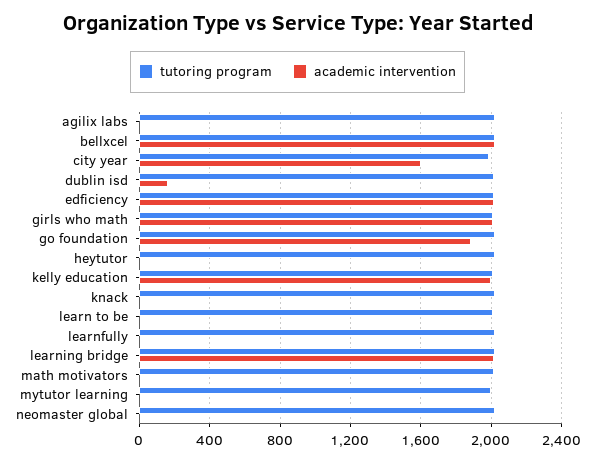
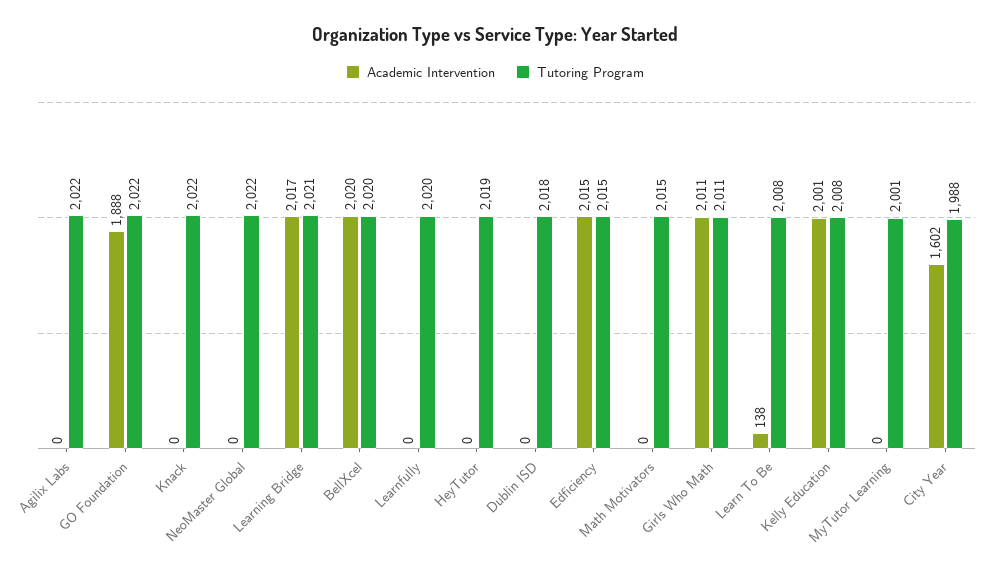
academic intervention, dublin isd: 150 -> 0
academic intervention, learn to be: 0 -> 138

